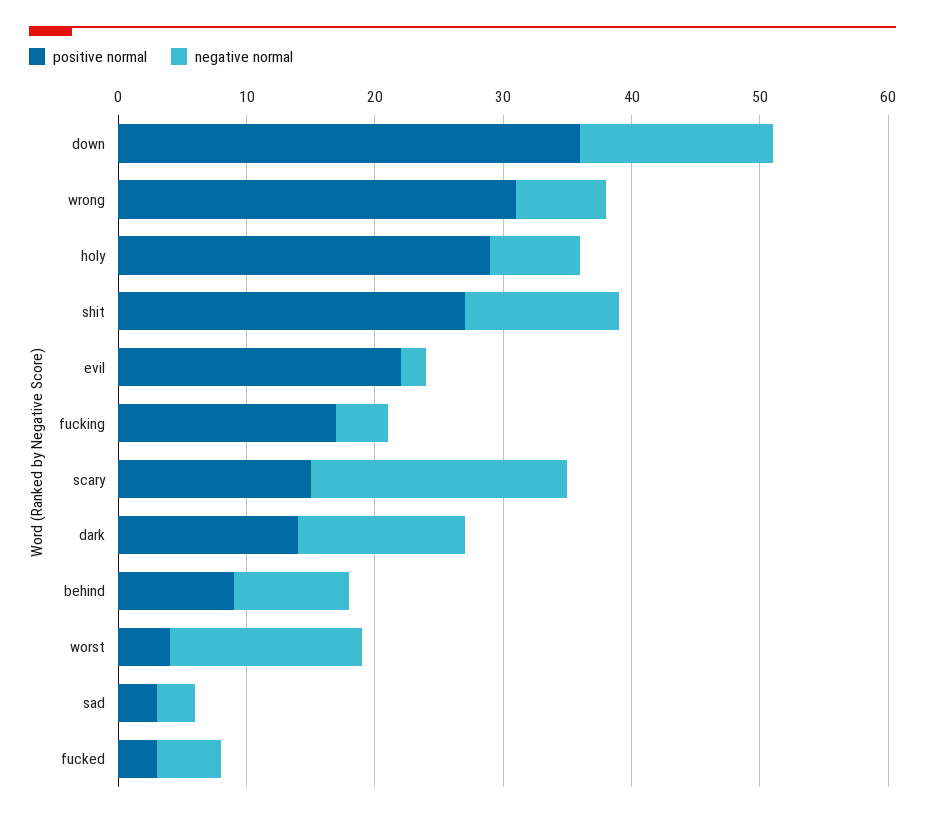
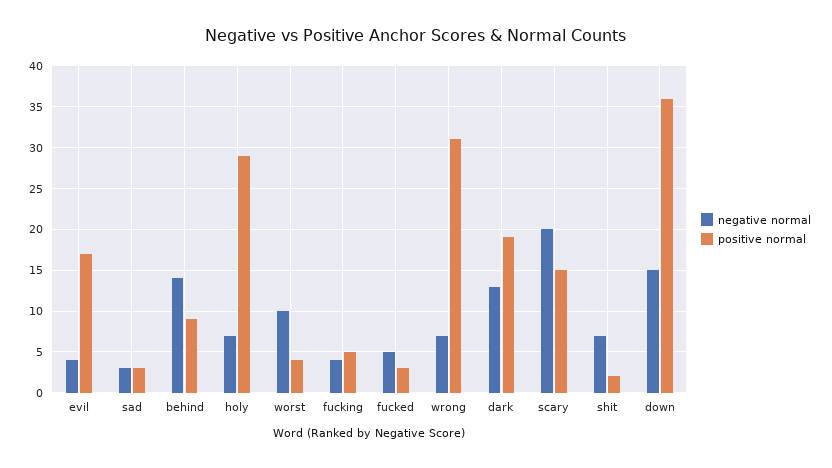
positive normal, shit: 27 -> 2
negative normal, shit: 12 -> 7
positive normal, evil: 22 -> 17
negative normal, evil: 2 -> 4
positive normal, fucking: 17 -> 5
positive normal, dark: 14 -> 19
negative normal, behind: 9 -> 14
negative normal, worst: 15 -> 10

